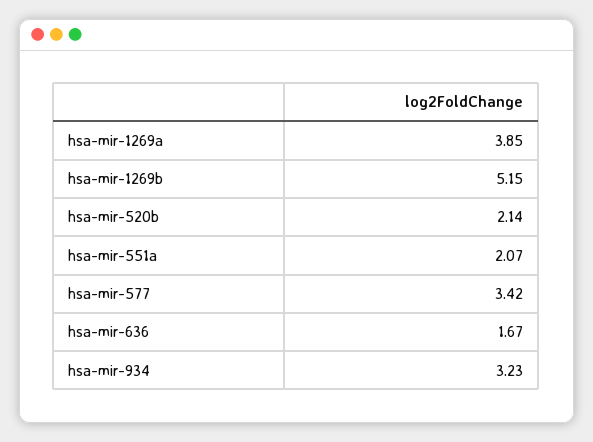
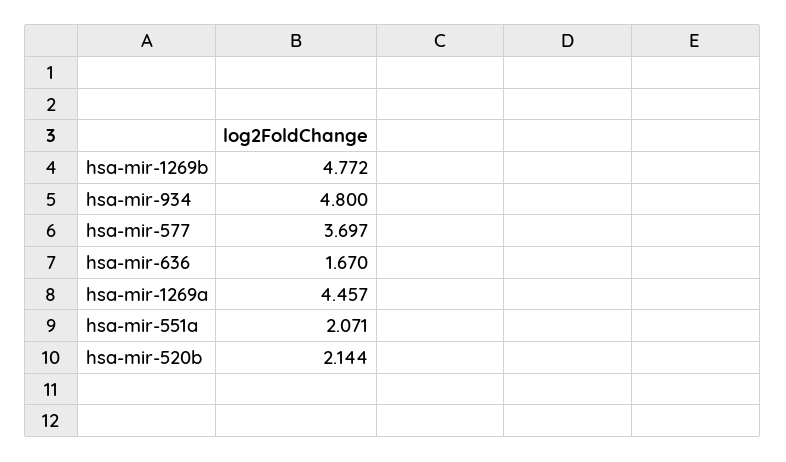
hsa-mir-1269a: 3.85 -> 4.457
hsa-mir-1269b: 5.15 -> 4.772
hsa-mir-577: 3.42 -> 3.697
hsa-mir-934: 3.23 -> 4.8

